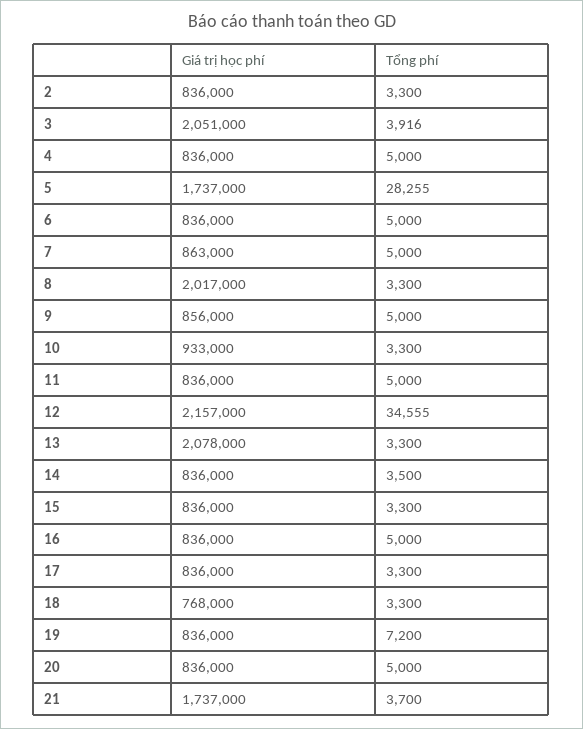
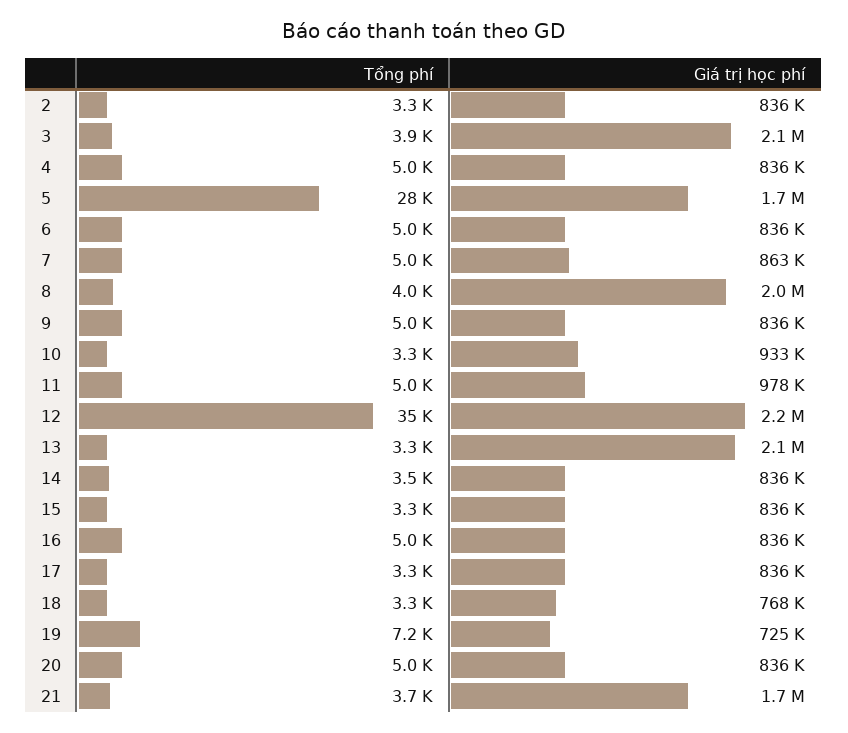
Tổng phí, 8: 3300 -> 4000
Giá trị học phí, 9: 856000 -> 836000
Giá trị học phí, 11: 836000 -> 978000
Giá trị học phí, 19: 836000 -> 725000

